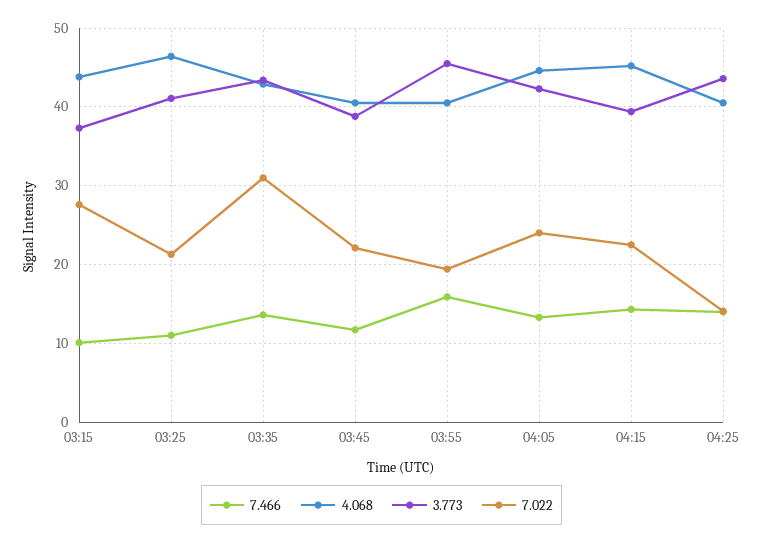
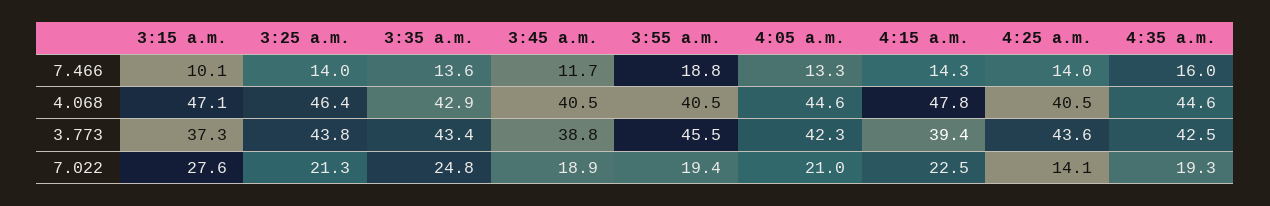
4.068, 03:15: 44 -> 47.1
7.466, 03:25: 11 -> 14
3.773, 03:25: 41 -> 43.8
7.022, 03:35: 31 -> 24.8
7.022, 03:45: 22 -> 18.9
7.466, 03:55: 16 -> 18.8
7.022, 04:05: 24 -> 21
4.068, 04:15: 45 -> 47.8
7.466, 4:35 a.m.: none -> 16
4.068, 4:35 a.m.: none -> 44.6
3.773, 4:35 a.m.: none -> 42.5
7.022, 4:35 a.m.: none -> 19.3

